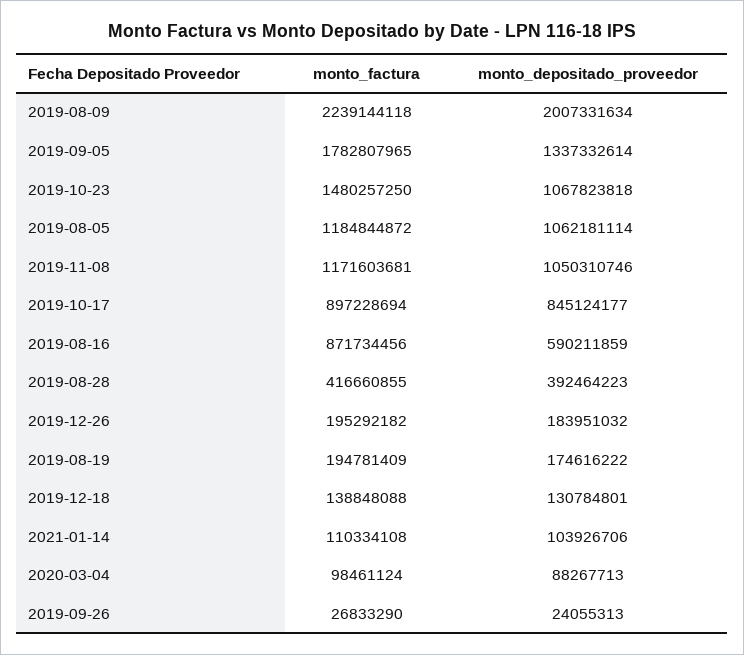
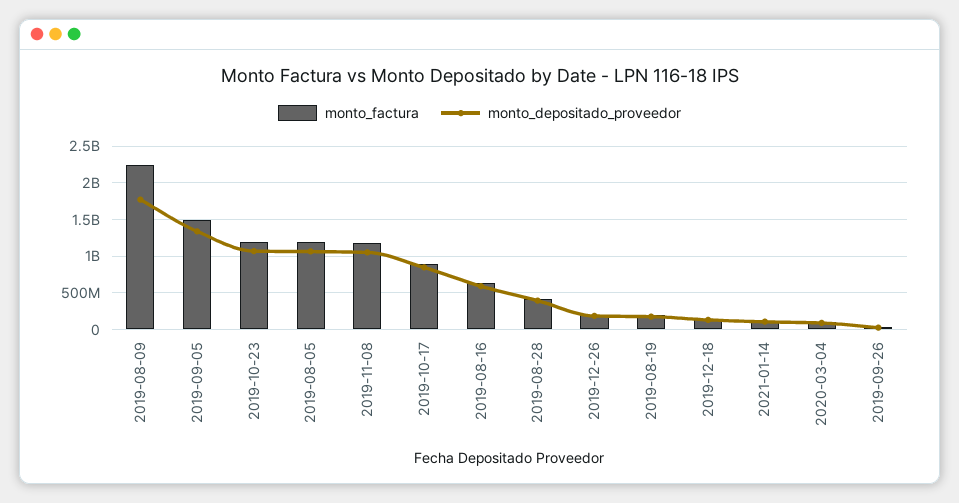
monto_depositado_proveedor, 2019-08-09: 2007331634 -> 1800000000
monto_factura, 2019-09-05: 1782807965 -> 1500000000
monto_factura, 2019-10-23: 1480257250 -> 1200000000
monto_factura, 2019-08-16: 871734456 -> 600000000

